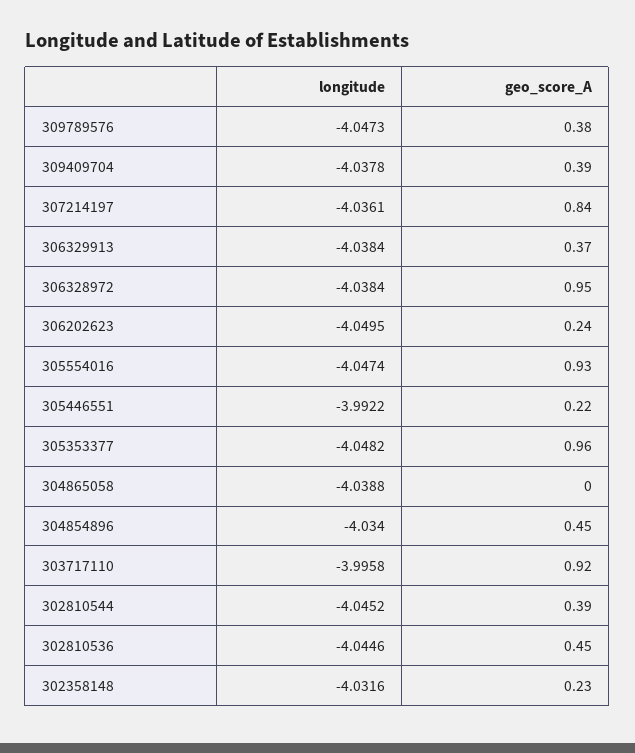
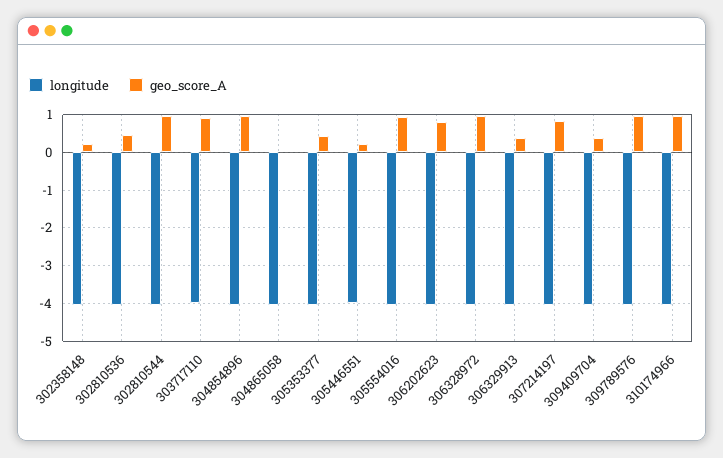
geo_score_A, 309789576: 0.38 -> 1
geo_score_A, 306202623: 0.24 -> 0.8
geo_score_A, 305353377: 0.96 -> 0.4
geo_score_A, 304854896: 0.45 -> 1
geo_score_A, 302810544: 0.39 -> 1
longitude, 310174966: none -> -4
geo_score_A, 310174966: none -> 1

